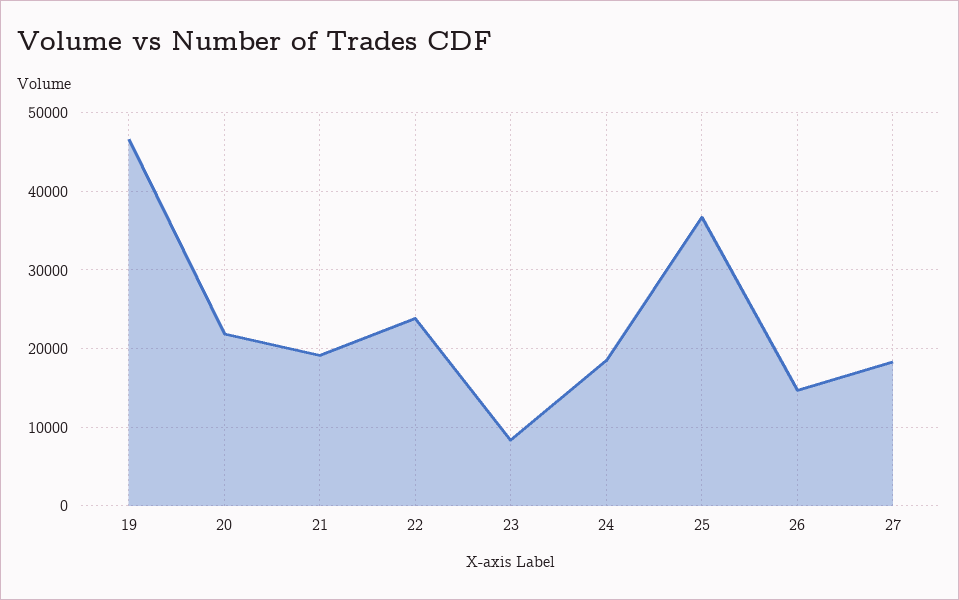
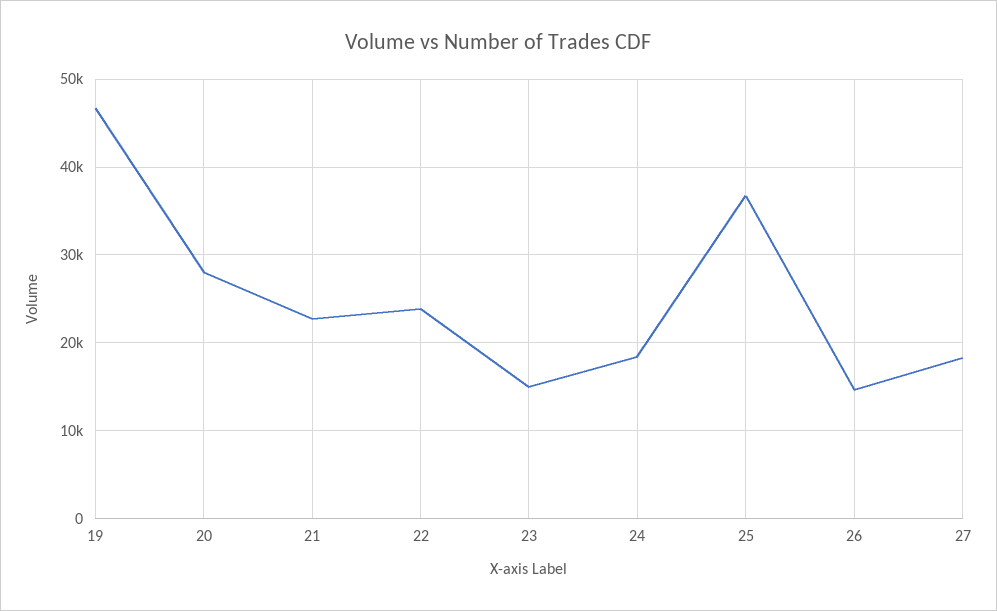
20: 22000 -> 28000
21: 19000 -> 23000
23: 8000 -> 15000

